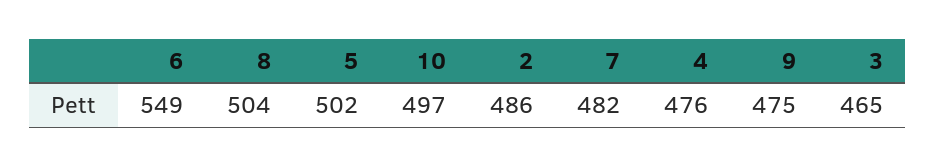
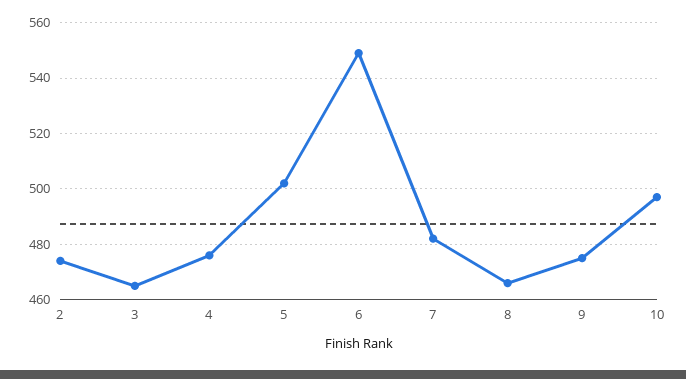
8: 504 -> 465
2: 486 -> 475

